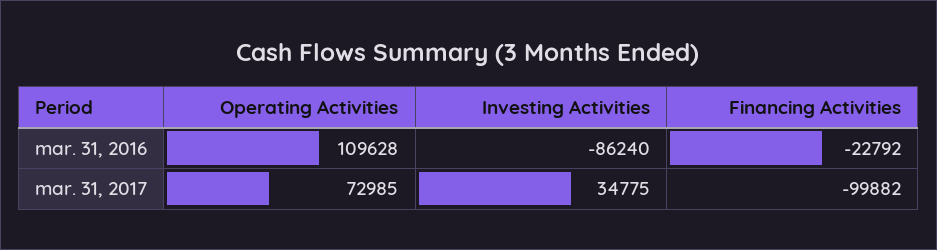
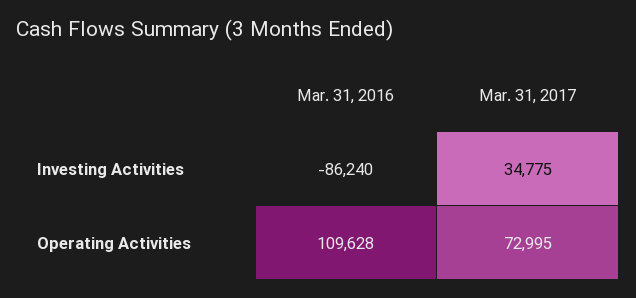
Financing Activities, mar. 31, 2016: -22792 -> none
Operating Activities, mar. 31, 2017: 72985 -> 72995
Financing Activities, mar. 31, 2017: -99882 -> none

